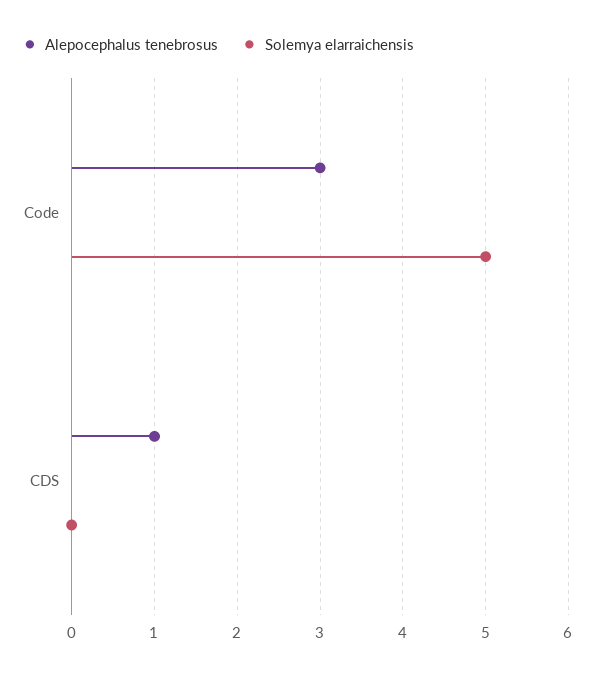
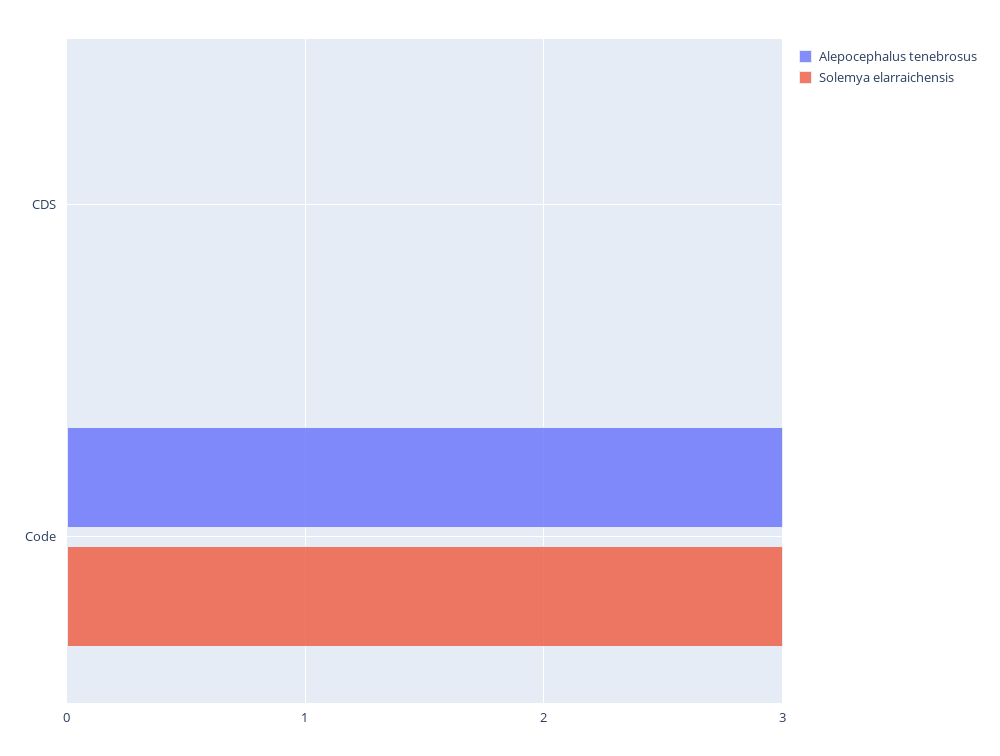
Solemya elarraichensis, Code: 5 -> 3
Alepocephalus tenebrosus, CDS: 1 -> 0

